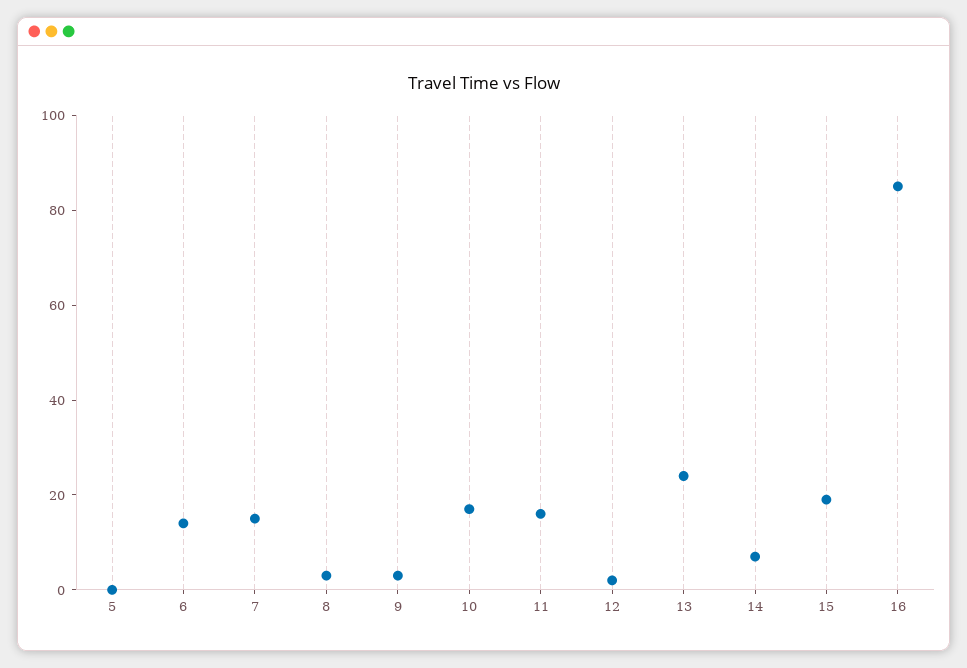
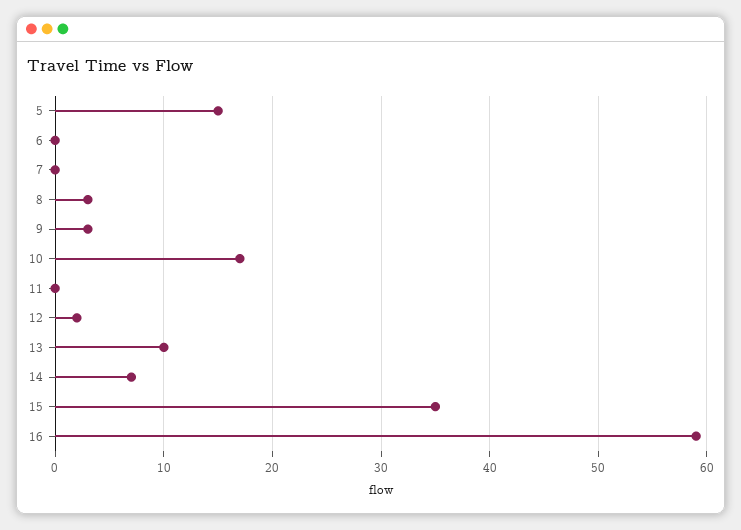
5: 0 -> 15
6: 15 -> 0
7: 15 -> 0
11: 15 -> 0
13: 25 -> 10
15: 20 -> 35
16: 85 -> 59

